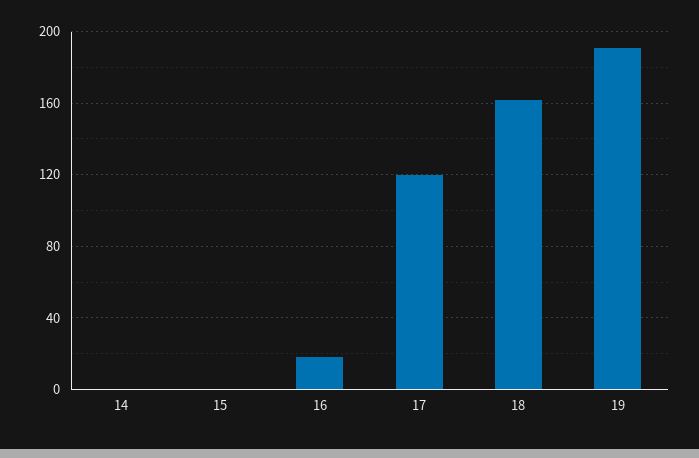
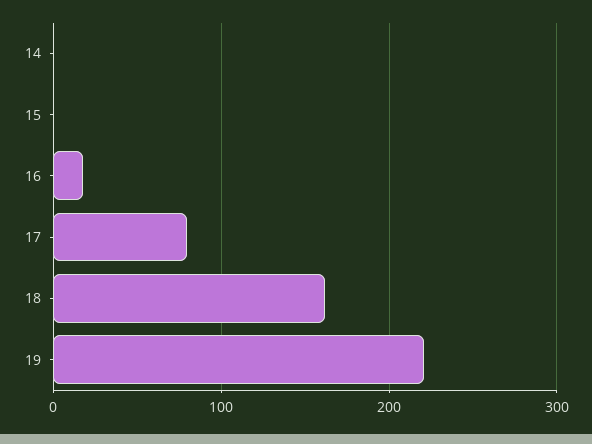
17: 120 -> 80
19: 190 -> 220

